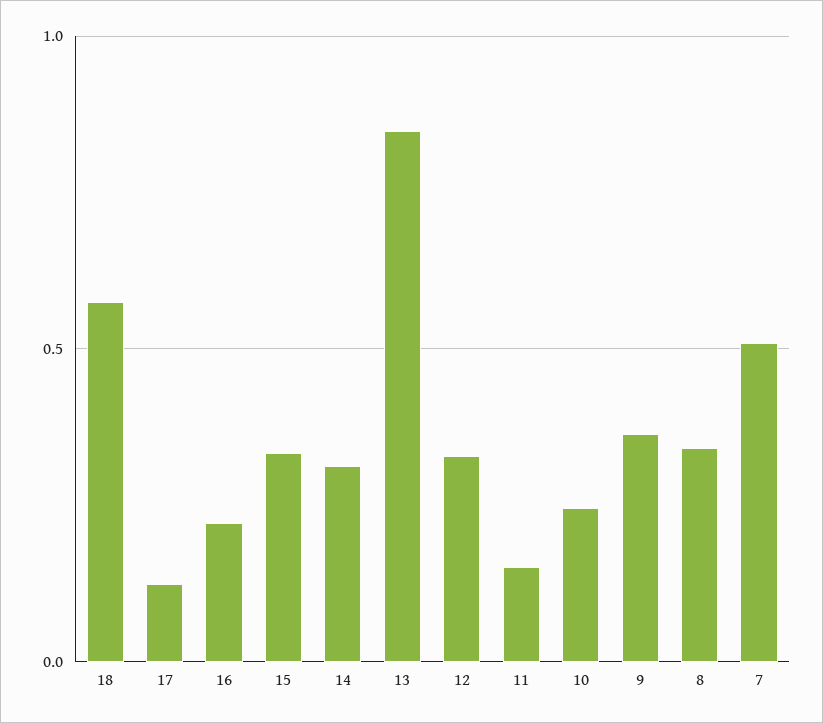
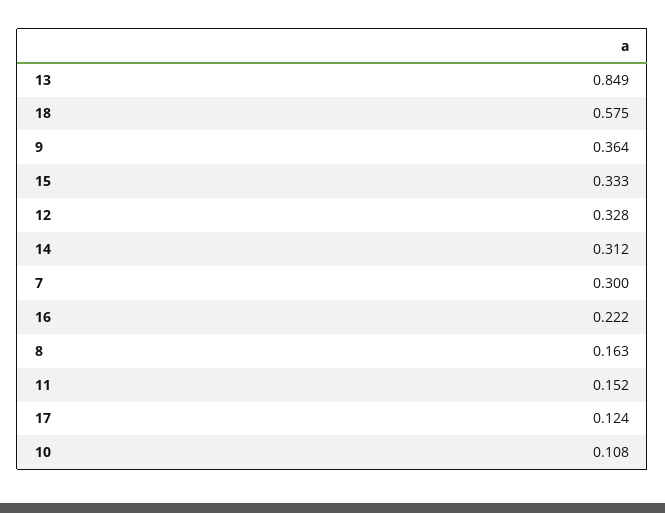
10: 0.25 -> 0.108
8: 0.35 -> 0.163
7: 0.5 -> 0.3

